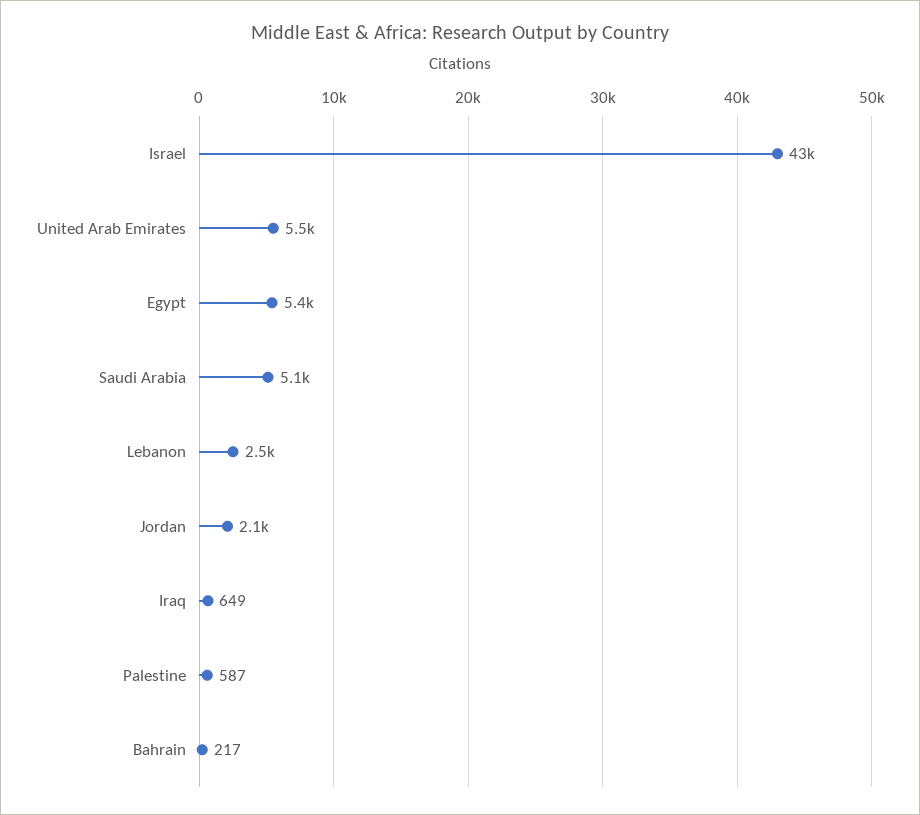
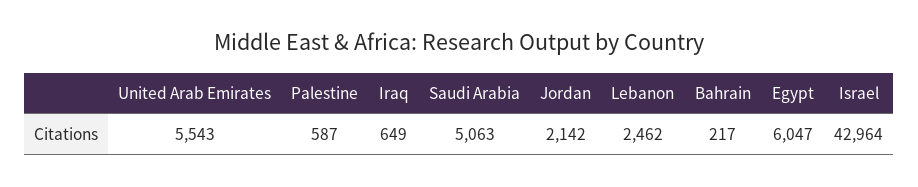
Egypt: 5400 -> 6047

